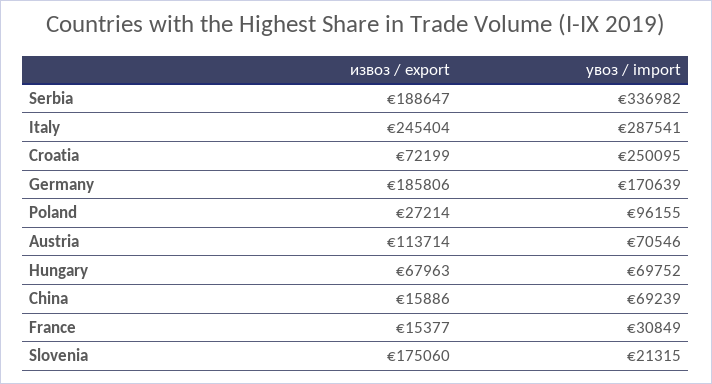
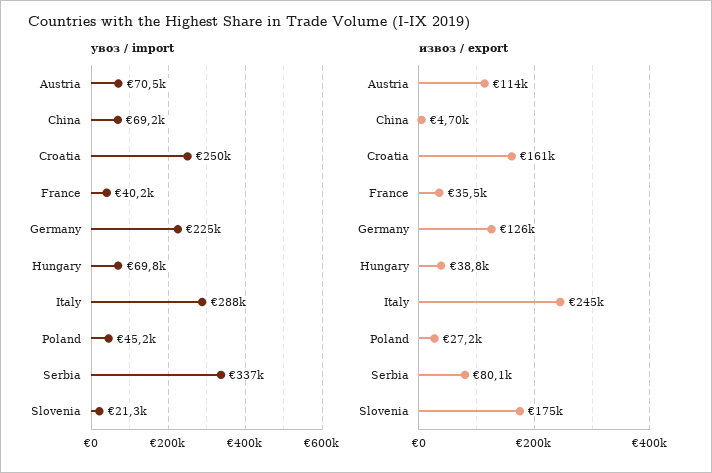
извоз / export, Serbia: 188647 -> 80100
извоз / export, Croatia: 72199 -> 161000
извоз / export, Germany: 185806 -> 126000
увоз / import, Germany: 170639 -> 225000
увоз / import, Poland: 96155 -> 45200
извоз / export, Hungary: 67963 -> 38800
извоз / export, China: 15886 -> 4700
извоз / export, France: 15377 -> 35500
увоз / import, France: 30849 -> 40200

